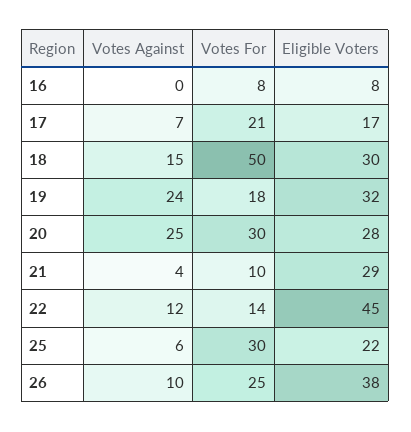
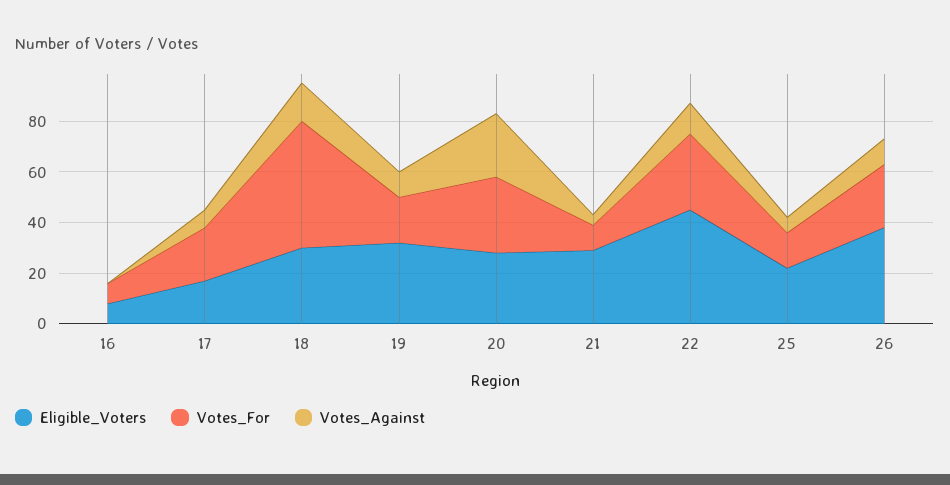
Votes Against, 19: 24 -> 10
Votes For, 22: 14 -> 30
Votes For, 25: 30 -> 15

